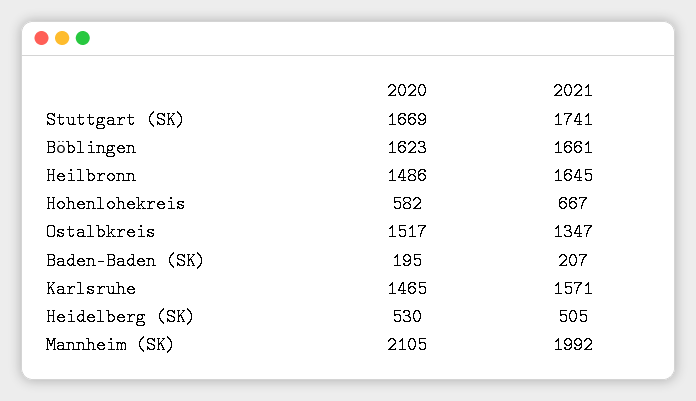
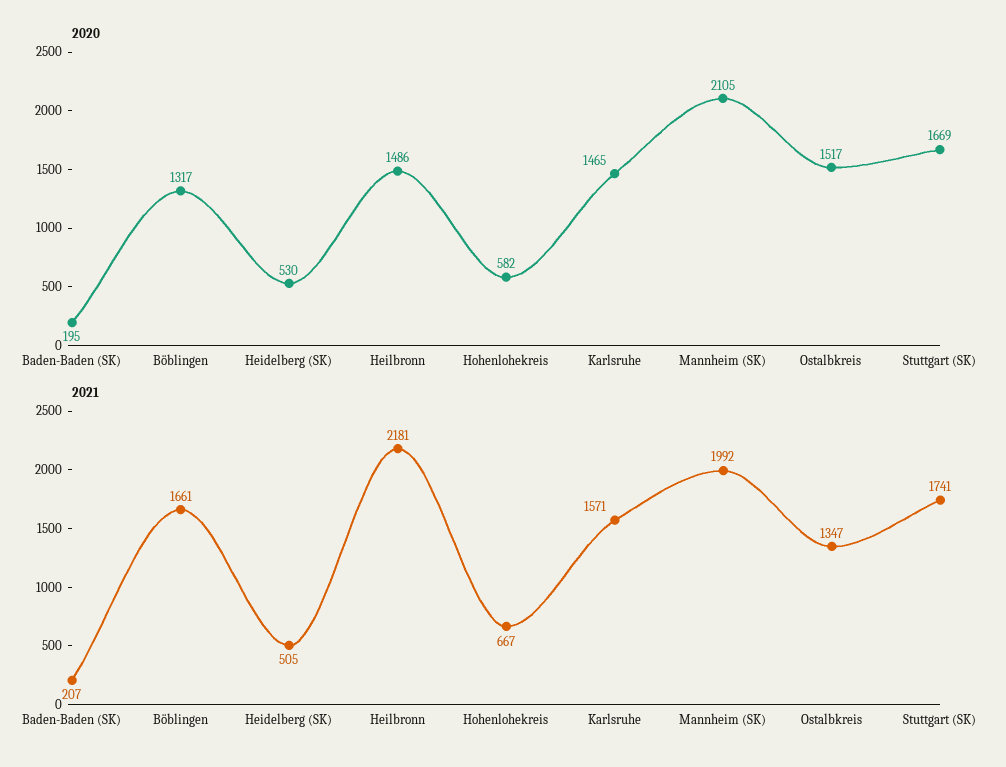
2020, Böblingen: 1623 -> 1317
2021, Heilbronn: 1645 -> 2181

